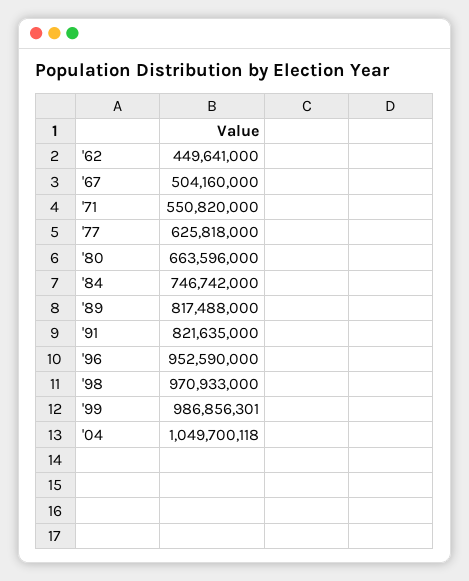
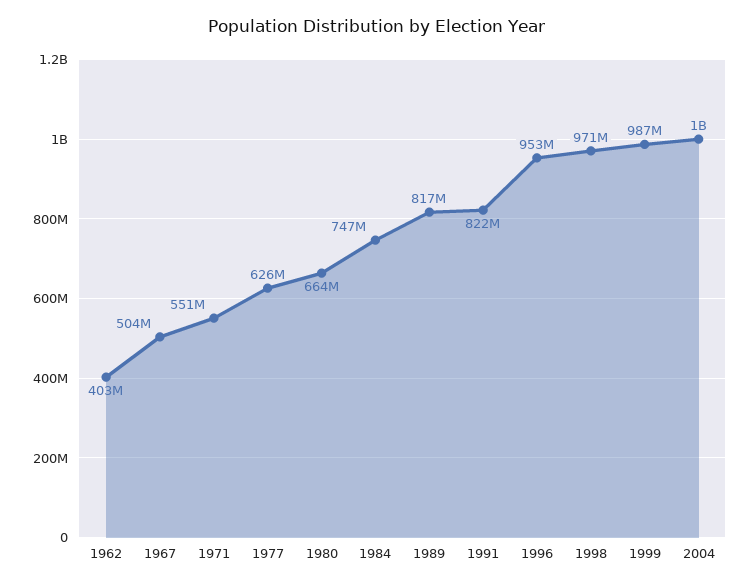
'62: 449641000 -> 403000000
'04: 1049700118 -> 1000000000

